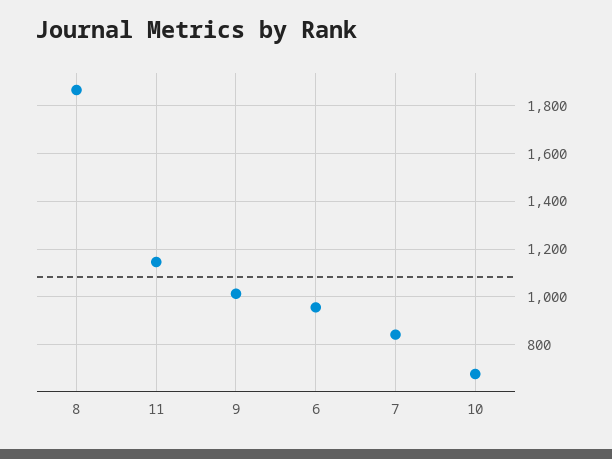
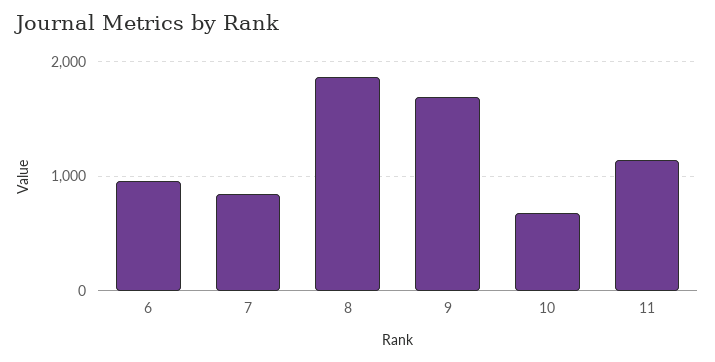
9: 1000 -> 1700

